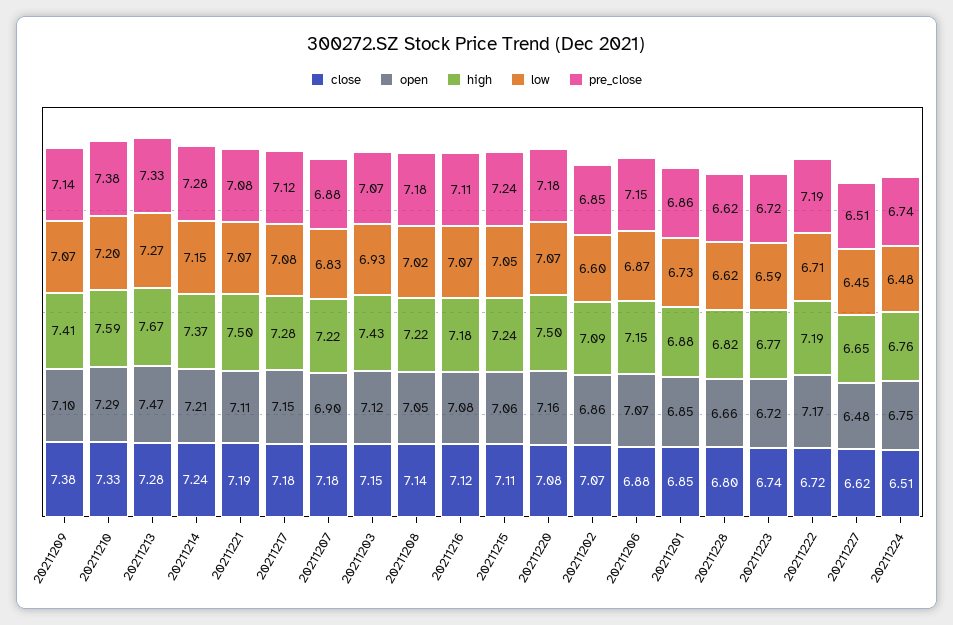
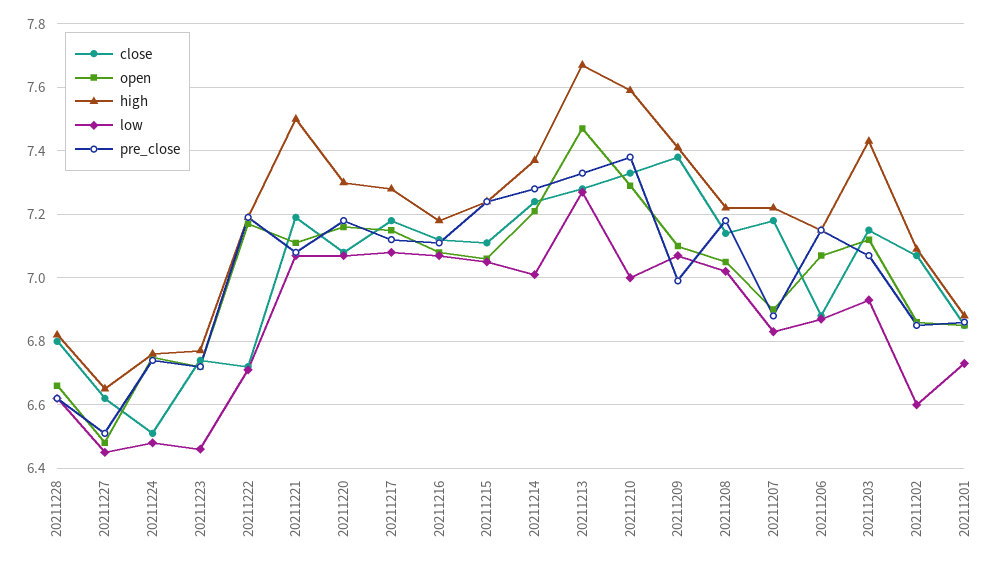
pre_close, 20211209: 7.14 -> 7
low, 20211210: 7.2 -> 7
low, 20211214: 7.15 -> 7
high, 20211220: 7.5 -> 7.3
low, 20211223: 6.59 -> 6.45

